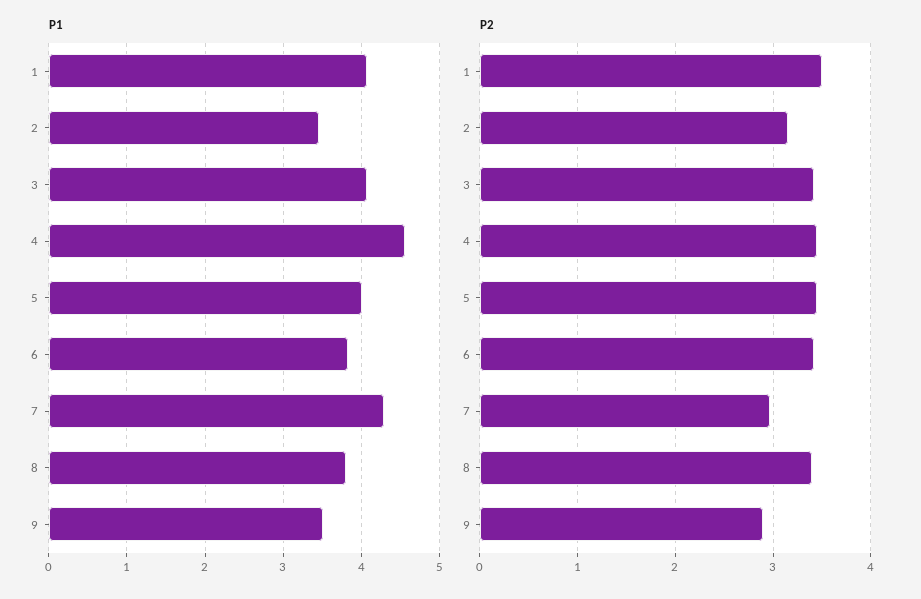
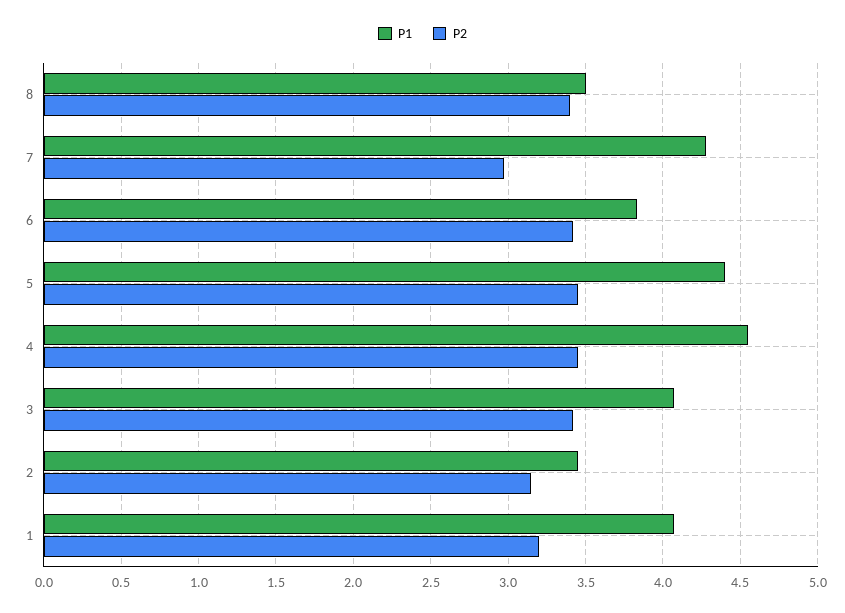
P1, 5: 4 -> 4.4
P1, 8: 3.8 -> 3.5
P1, 9: 3.5 -> none
P2, 1: 3.5 -> 3.2
P2, 9: 2.9 -> none

